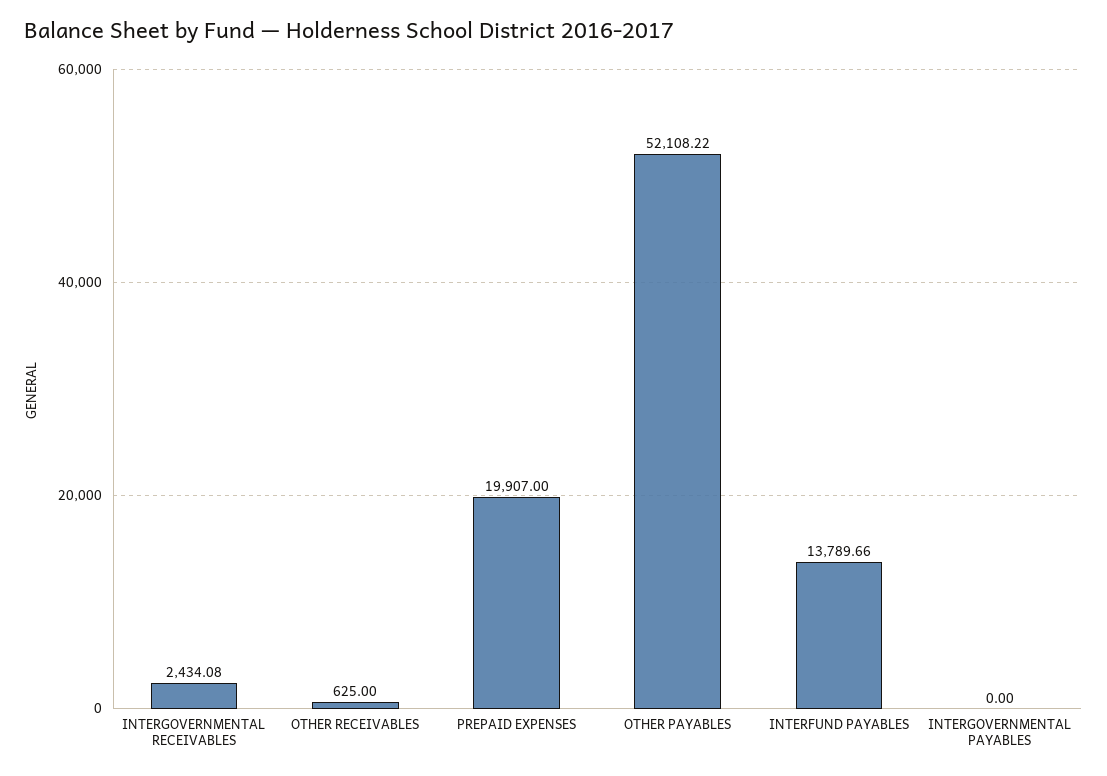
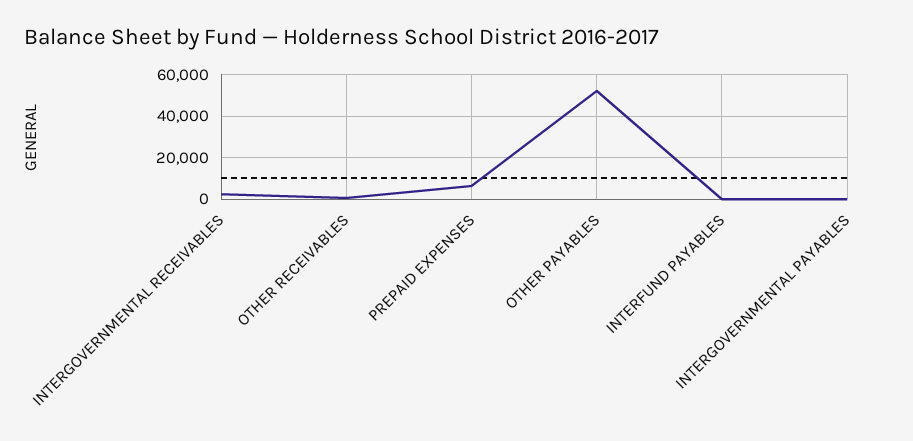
PREPAID EXPENSES: 19907 -> 5000
INTERFUND PAYABLES: 13789.66 -> 0

